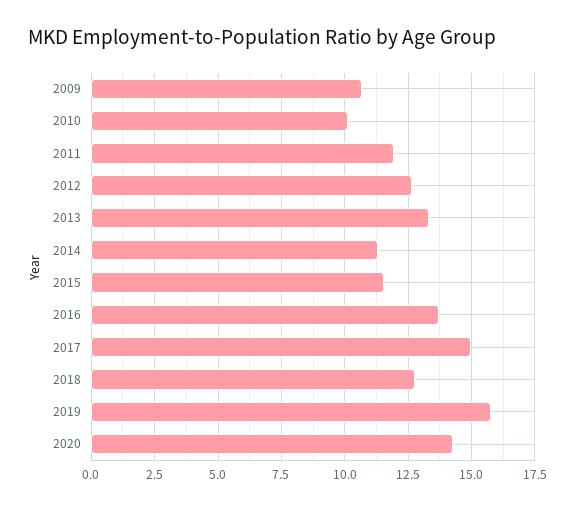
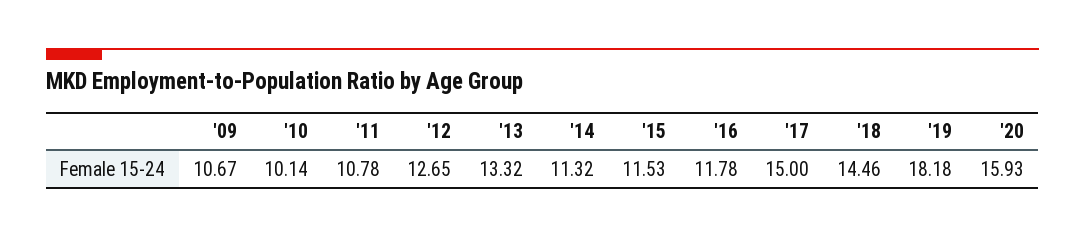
2011: 12 -> 10.78
2016: 13.75 -> 11.78
2018: 12.75 -> 14.46
2019: 15.75 -> 18.18
2020: 14.25 -> 15.93

